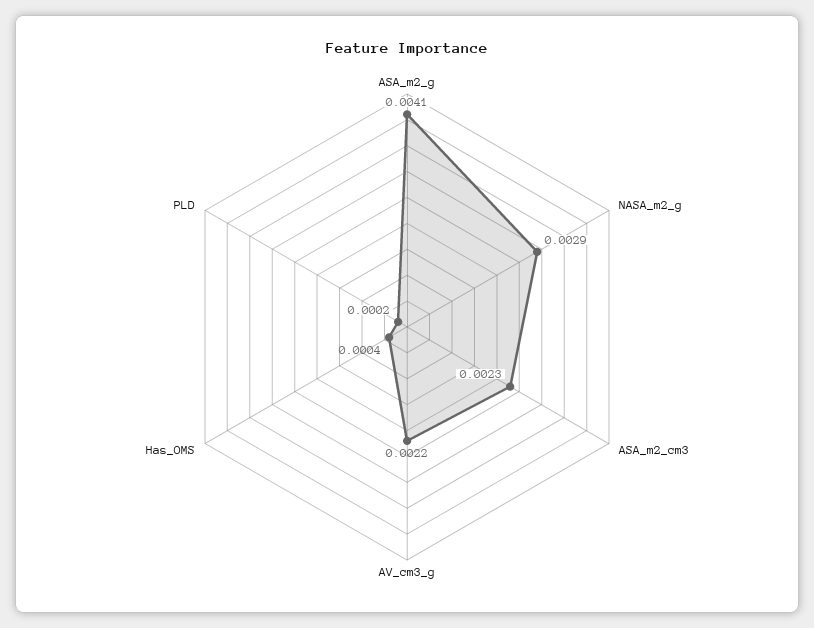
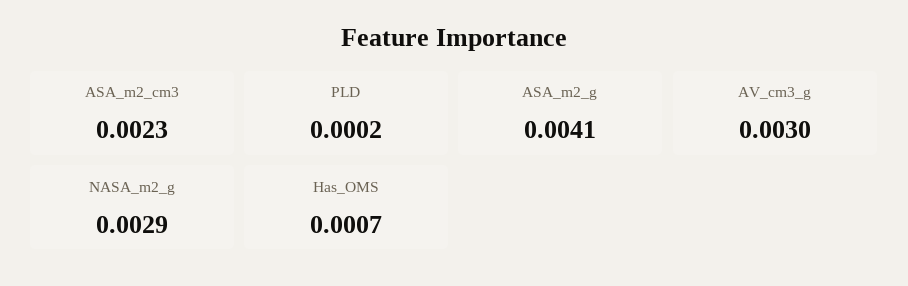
AV_cm3_g: 0.0022 -> 0.003
Has_OMS: 0.0004 -> 0.0007

